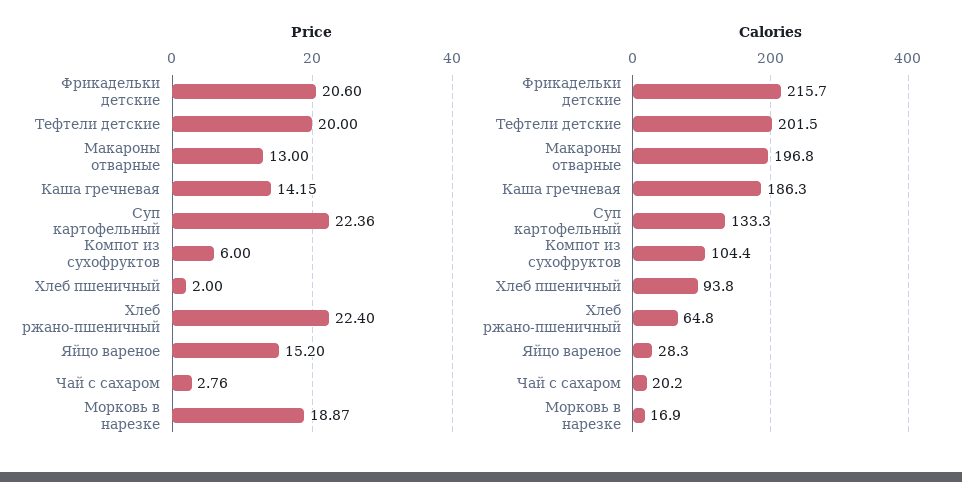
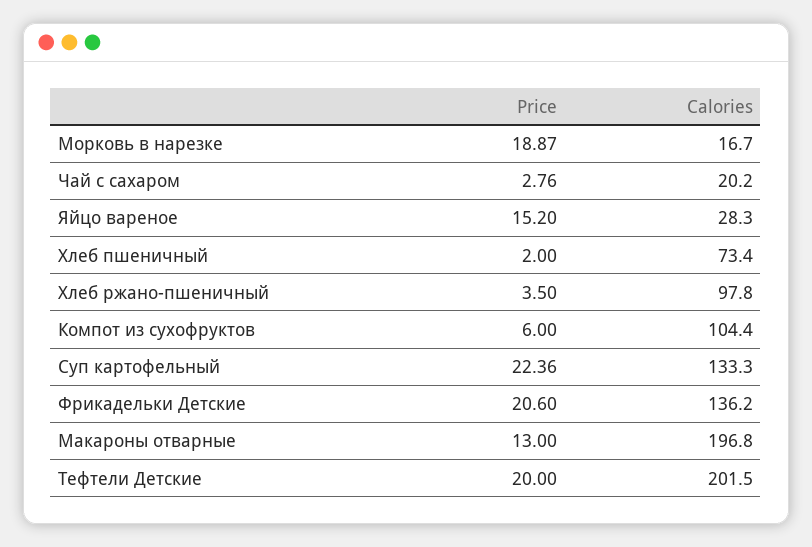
Price, Каша гречневая: 14.15 -> none
Price, Хлеб ржано-пшеничный: 22.4 -> 3.5
Calories, Фрикадельки детские: 215.7 -> 136.2
Calories, Каша гречневая: 186.3 -> none
Calories, Хлеб пшеничный: 93.8 -> 73.4
Calories, Хлеб ржано-пшеничный: 64.8 -> 97.8
Calories, Морковь в нарезке: 16.9 -> 16.7

